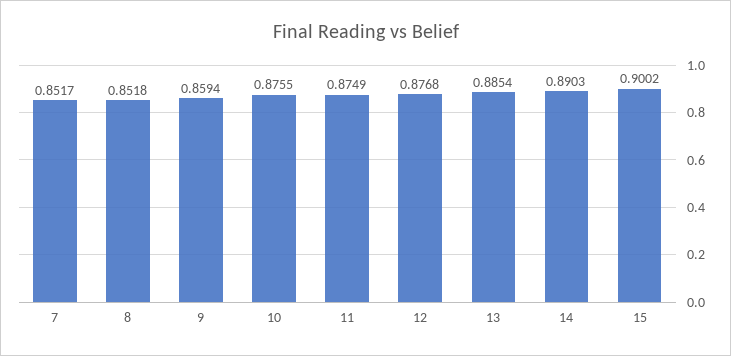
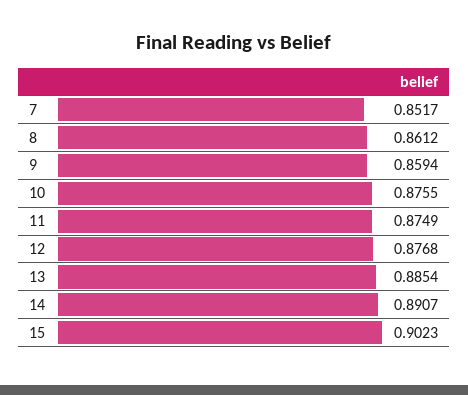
8: 0.8518 -> 0.8612
14: 0.8903 -> 0.8907
15: 0.9002 -> 0.9023

